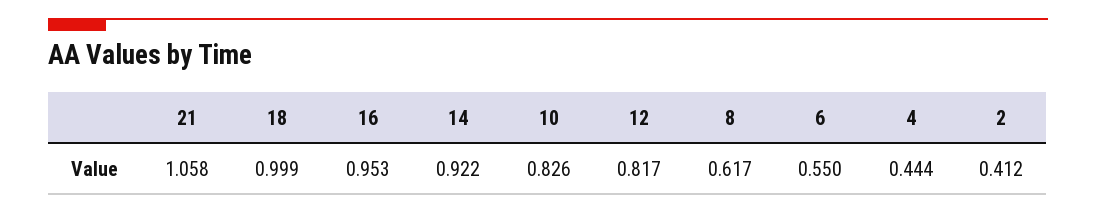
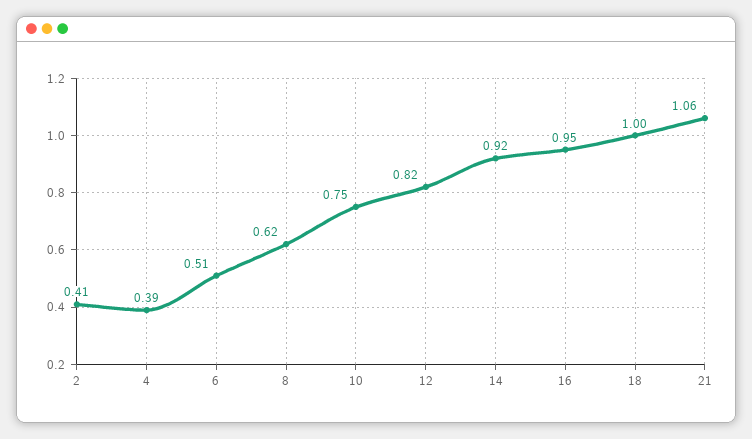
10: 0.826 -> 0.75
6: 0.55 -> 0.51
4: 0.444 -> 0.39

